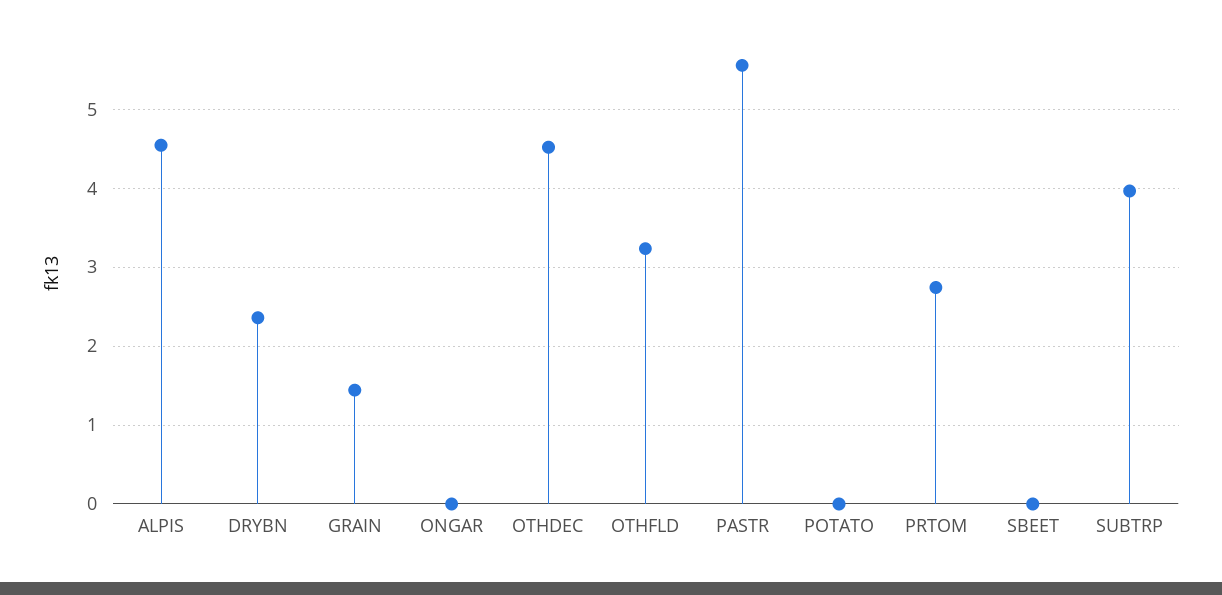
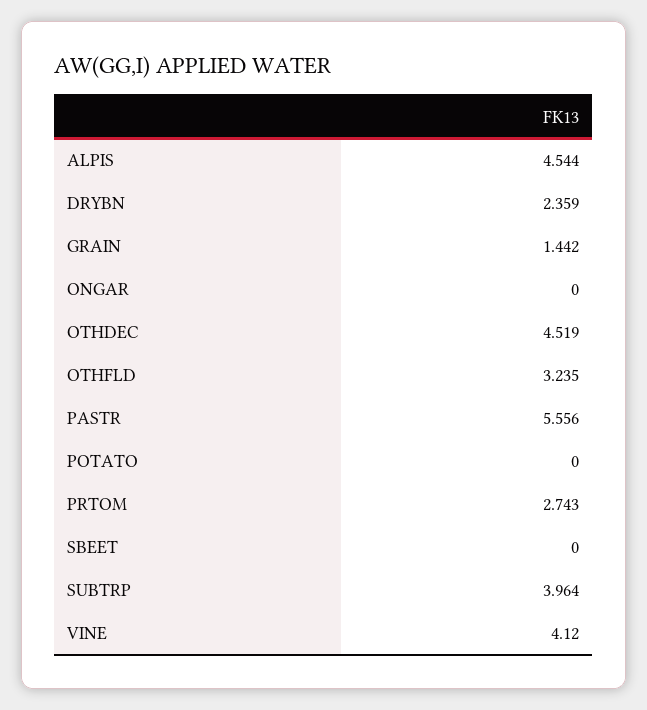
VINE: none -> 4.12

